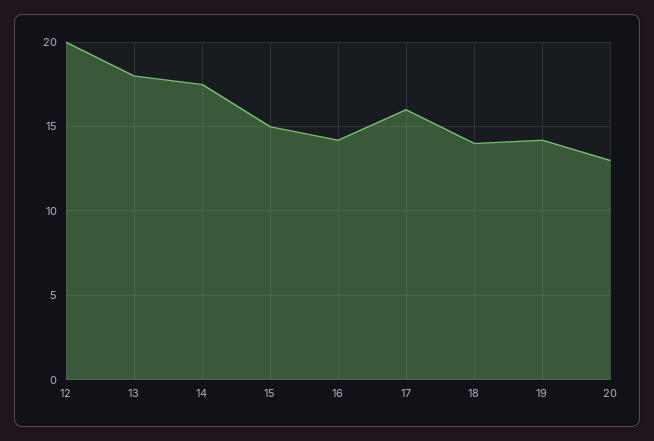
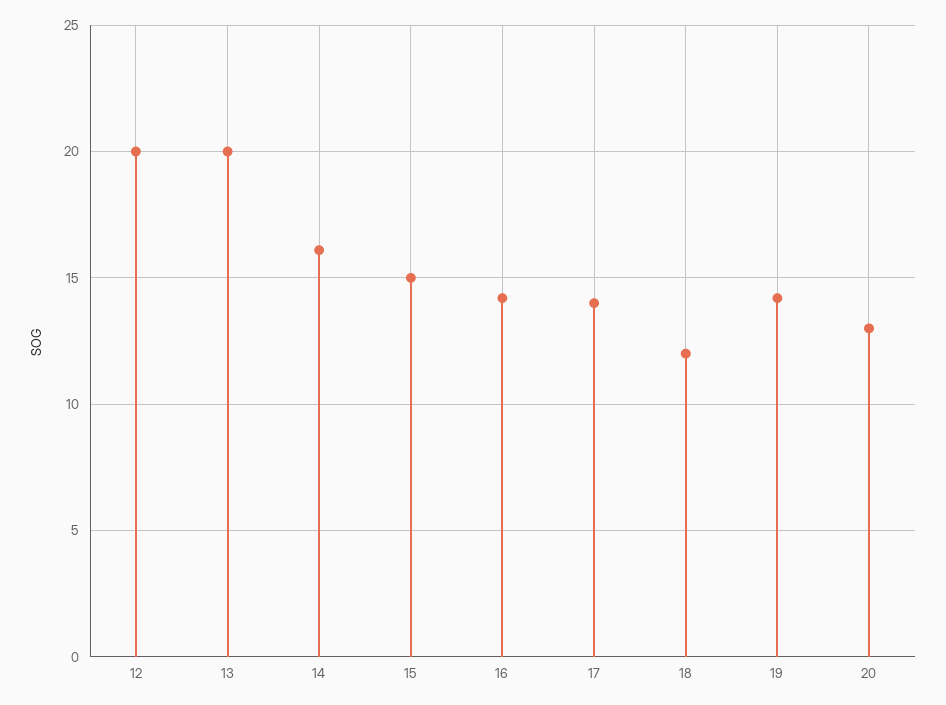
13: 18 -> 20
14: 17.5 -> 16
17: 16 -> 14
18: 14 -> 12

